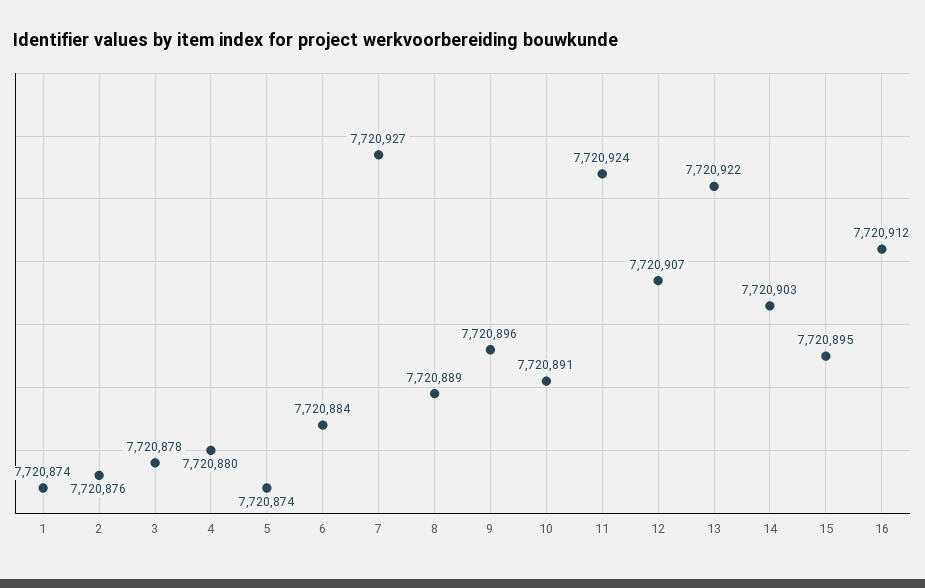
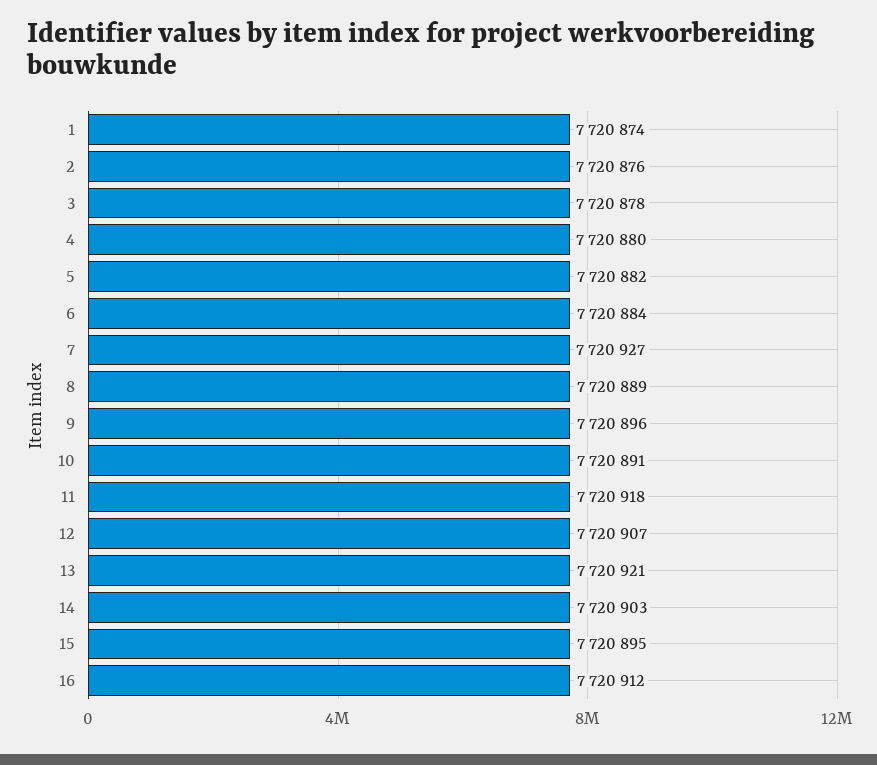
5: 7720874 -> 7720882
11: 7720924 -> 7720918
13: 7720922 -> 7720921

